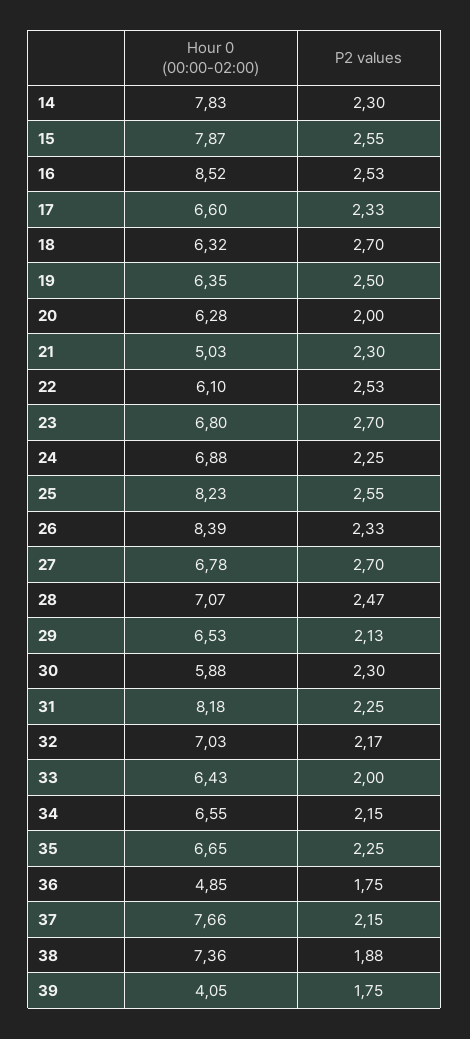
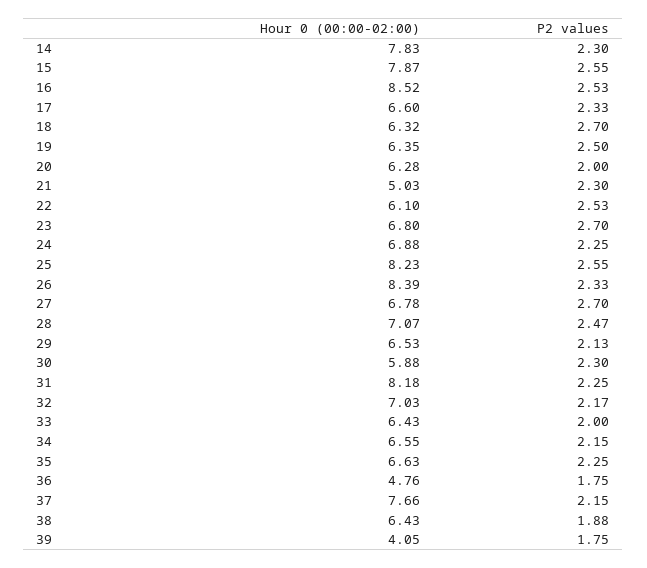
Hour 0 (00:00-02:00), 35: 6.65 -> 6.63
Hour 0 (00:00-02:00), 36: 4.85 -> 4.76
Hour 0 (00:00-02:00), 38: 7.36 -> 6.43

